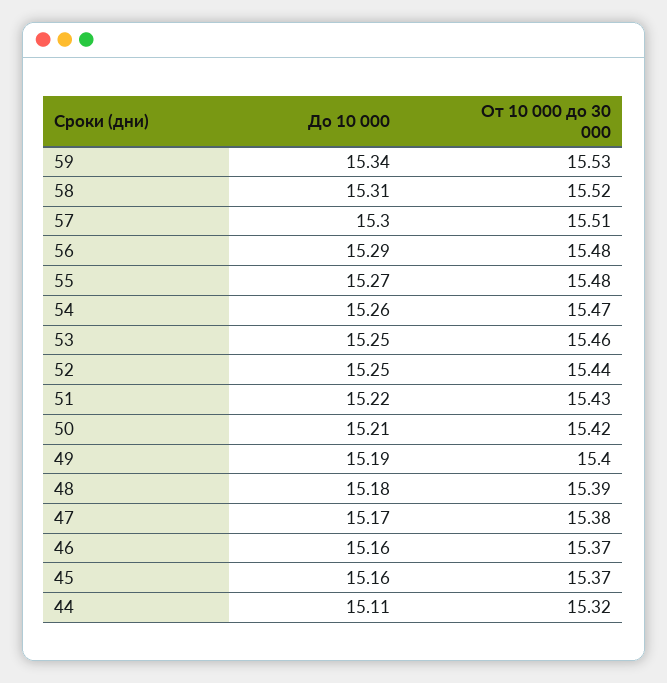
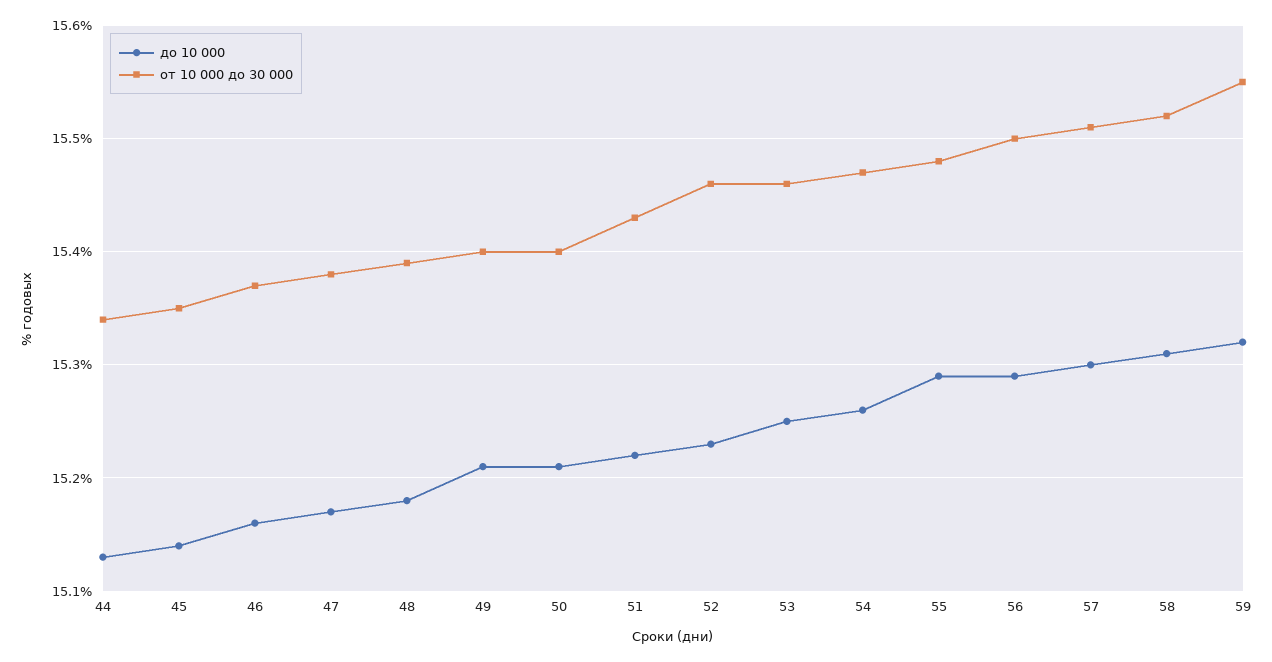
До 10 000, 59: 15.34 -> 15.32
От 10 000 до 30 000, 59: 15.53 -> 15.55
От 10 000 до 30 000, 56: 15.48 -> 15.5
До 10 000, 55: 15.27 -> 15.29
До 10 000, 52: 15.25 -> 15.23
От 10 000 до 30 000, 52: 15.44 -> 15.46
От 10 000 до 30 000, 50: 15.42 -> 15.4
До 10 000, 49: 15.19 -> 15.21
До 10 000, 45: 15.16 -> 15.14
От 10 000 до 30 000, 45: 15.37 -> 15.35
До 10 000, 44: 15.11 -> 15.13
От 10 000 до 30 000, 44: 15.32 -> 15.34

